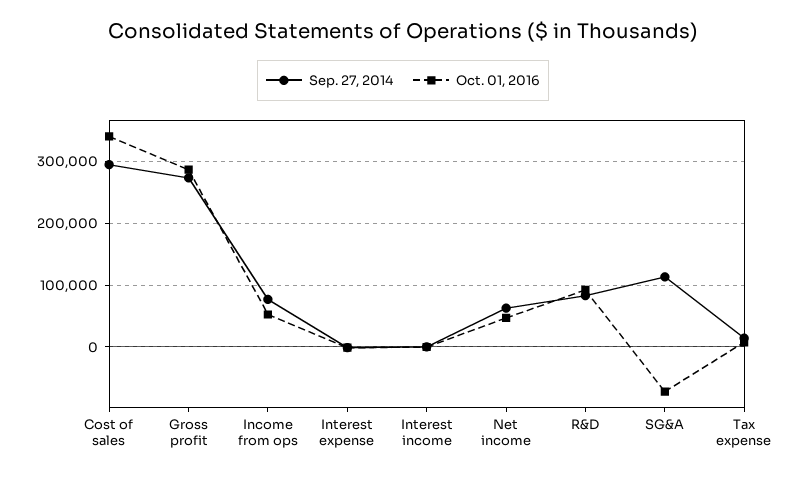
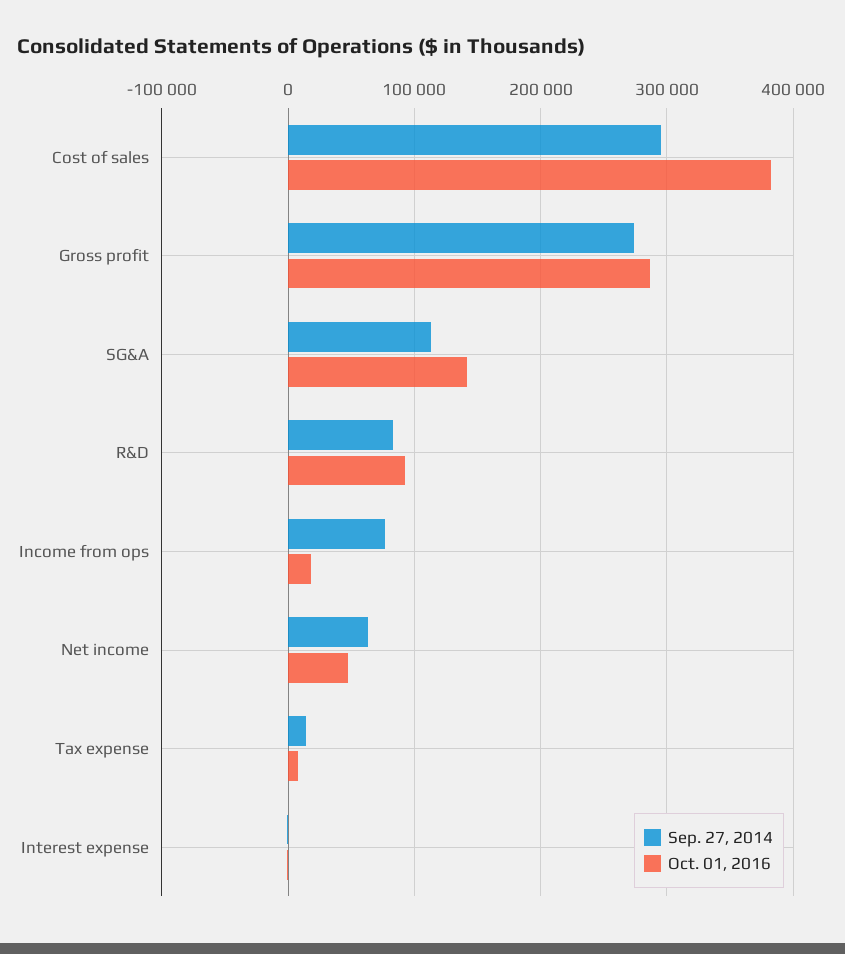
Oct. 01, 2016, Cost of sales: 340000 -> 380000
Oct. 01, 2016, Income from ops: 50000 -> 20000
Sep. 27, 2014, Interest income: 0 -> none
Oct. 01, 2016, Interest income: 0 -> none
Oct. 01, 2016, SG&A: -70000 -> 140000

